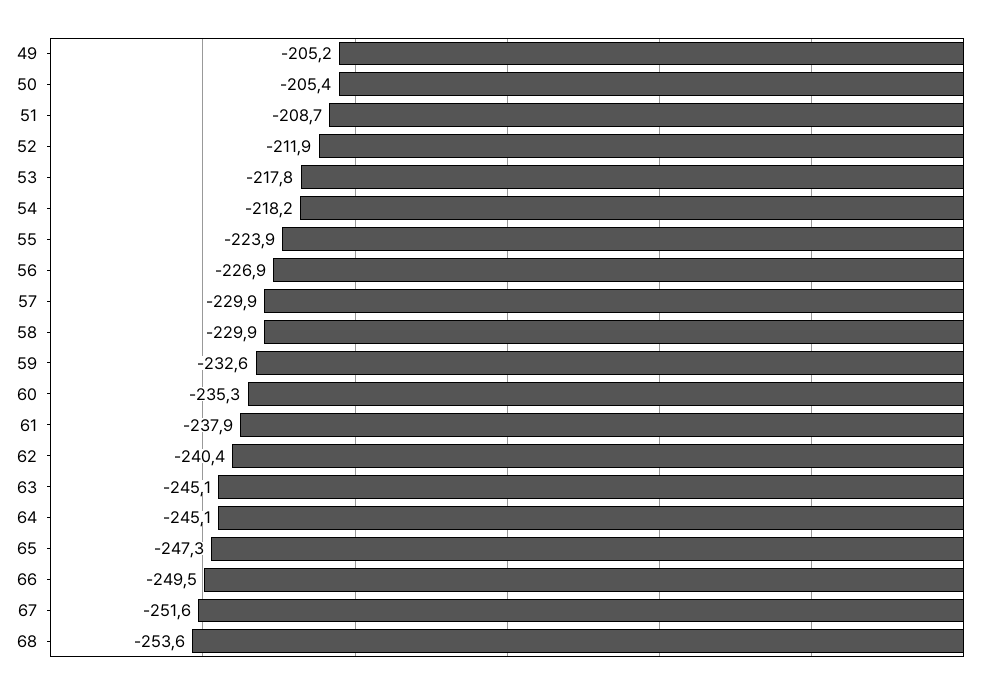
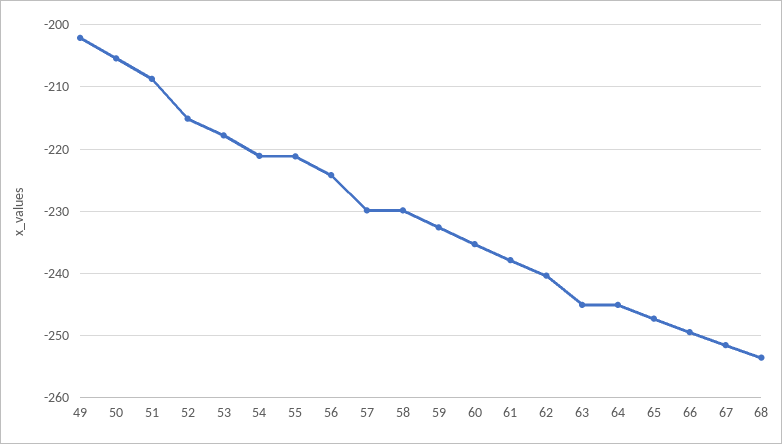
49: -205.2 -> -202
52: -211.9 -> -215
54: -218.2 -> -221
55: -223.9 -> -221
56: -226.9 -> -224

